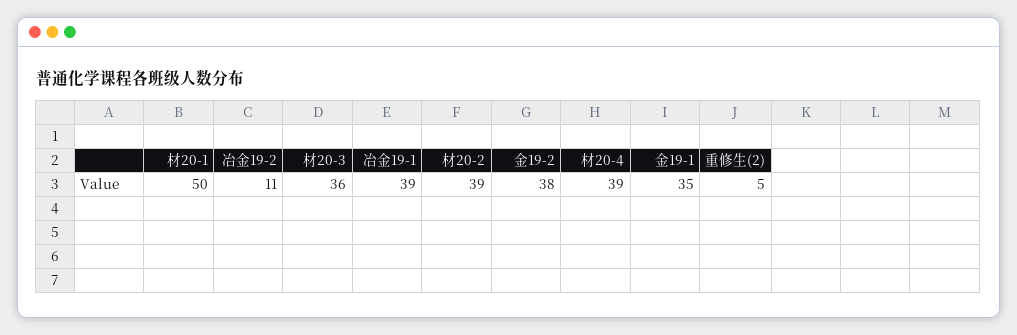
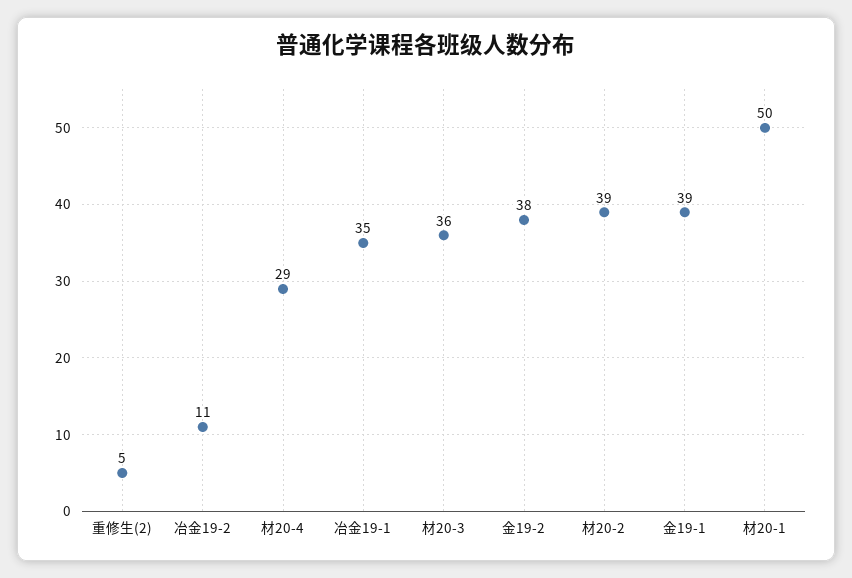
冶金19-1: 39 -> 35
材20-4: 39 -> 29
金19-1: 35 -> 39

